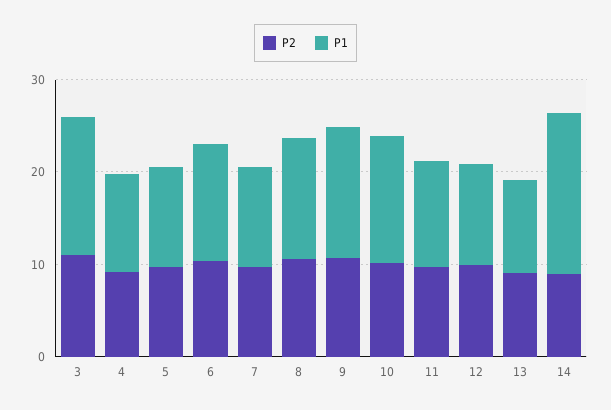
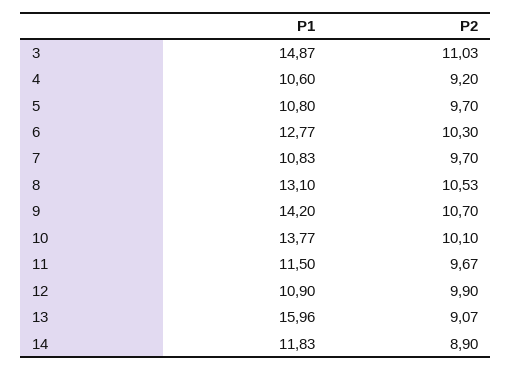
P1, 13: 10 -> 15.96
P1, 14: 18 -> 11.83

